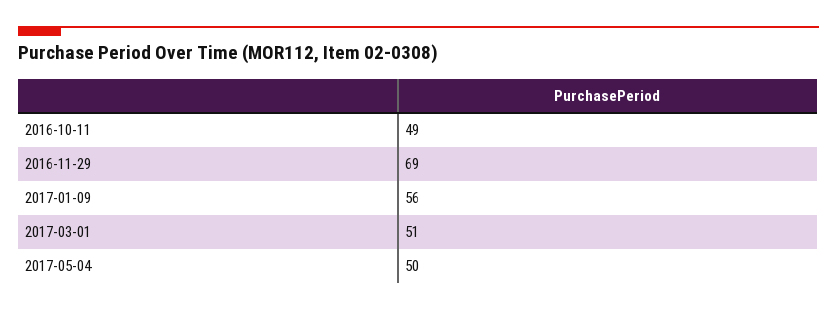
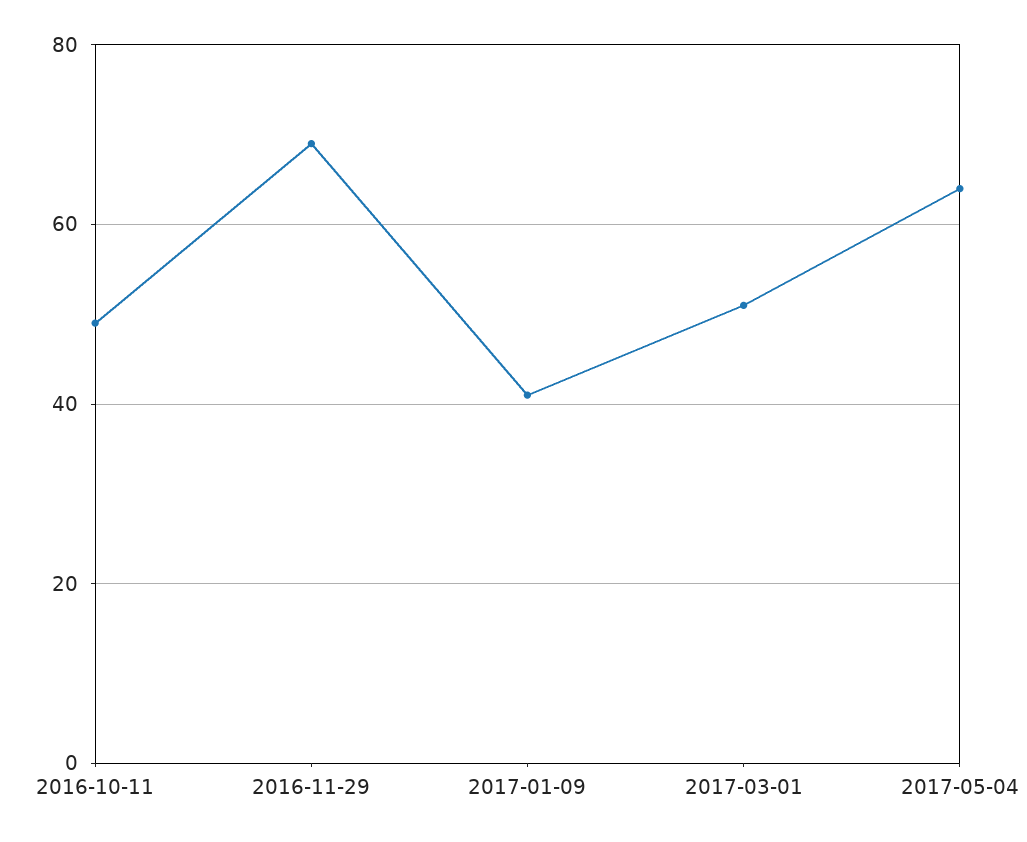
2017-01-09: 56 -> 40
2017-05-04: 50 -> 65

